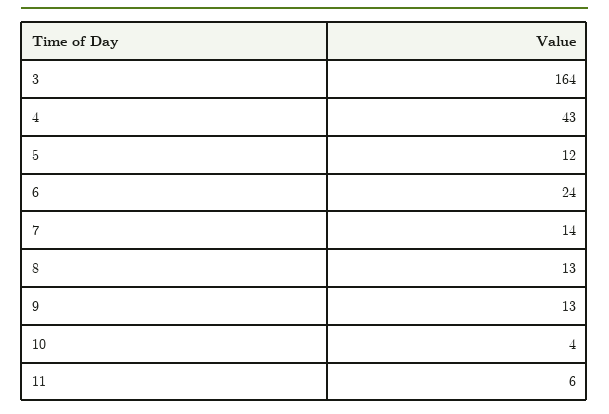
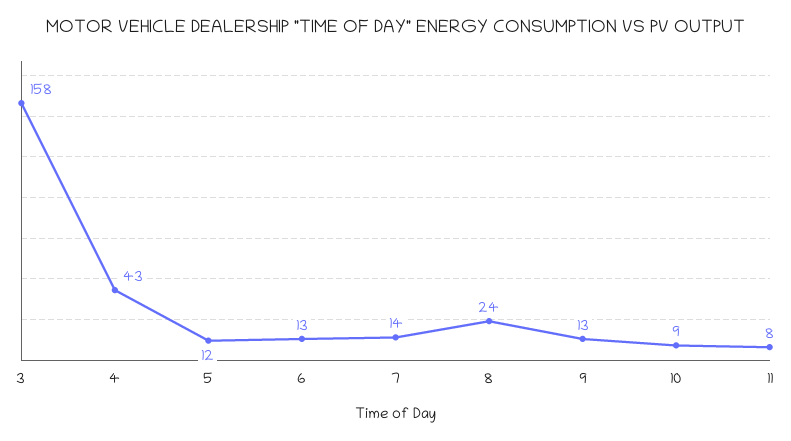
3: 164 -> 158
6: 24 -> 13
8: 13 -> 24
10: 4 -> 9
11: 6 -> 8

